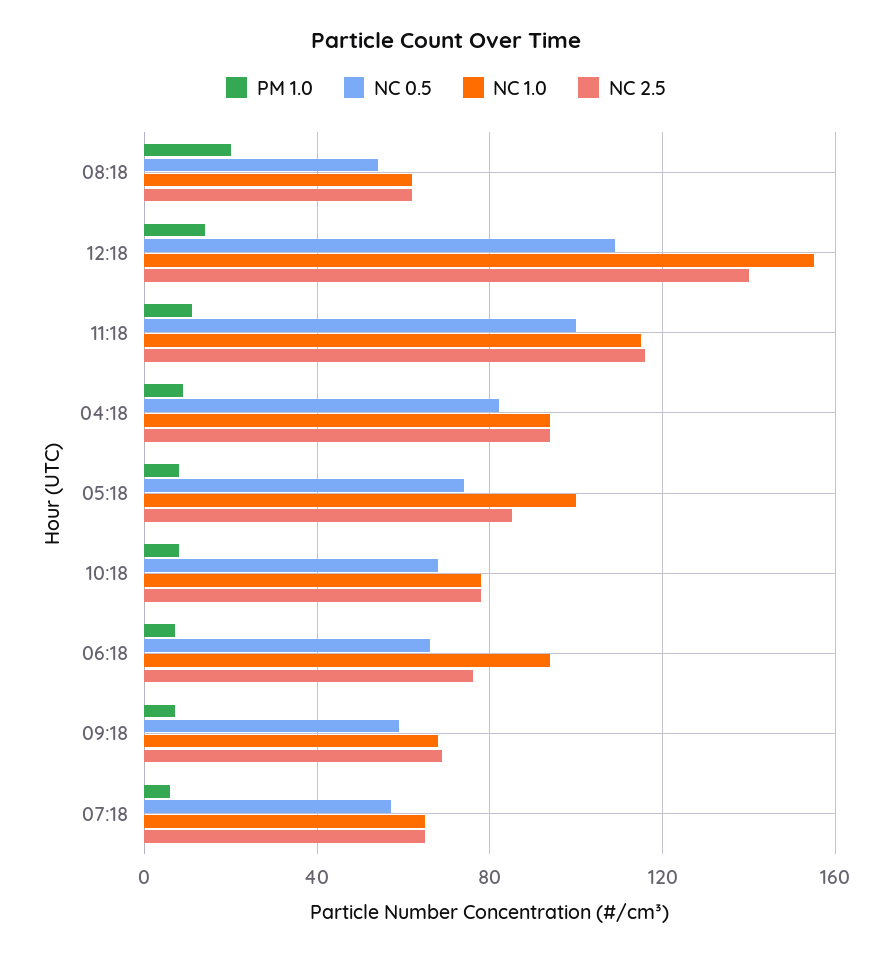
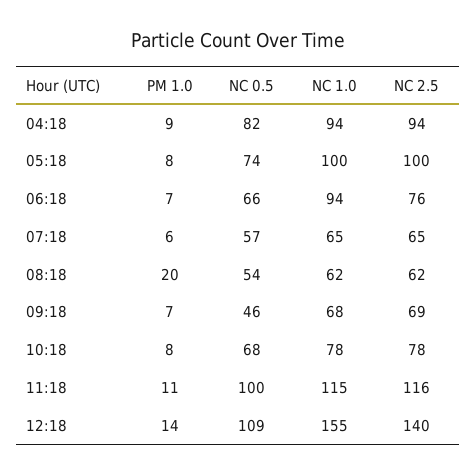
NC 2.5, 05:18: 85 -> 100
NC 0.5, 09:18: 60 -> 46

